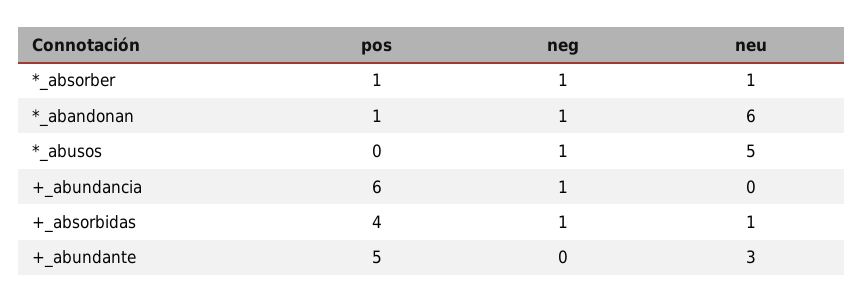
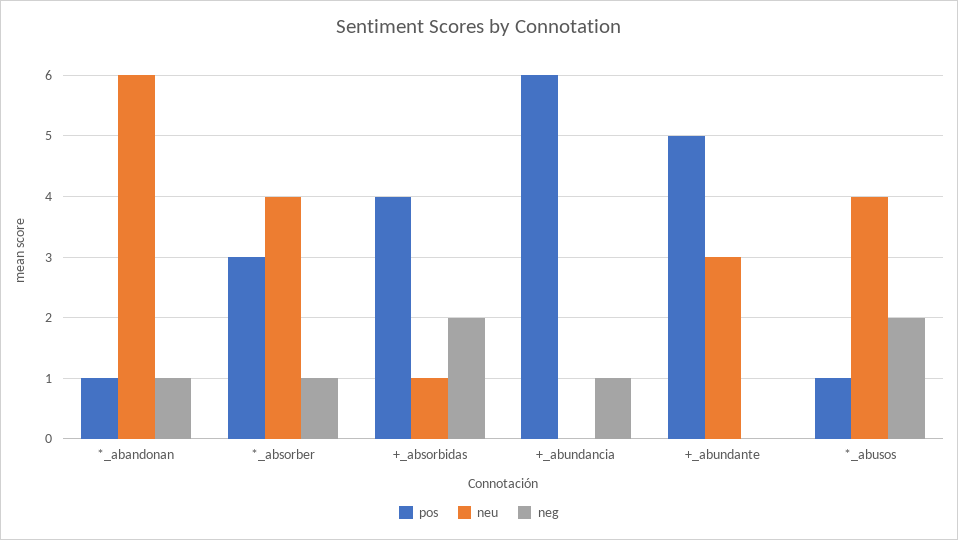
pos, *_absorber: 1 -> 3
neu, *_absorber: 1 -> 4
pos, *_abusos: 0 -> 1
neg, *_abusos: 1 -> 2
neu, *_abusos: 5 -> 4
neg, +_absorbidas: 1 -> 2

